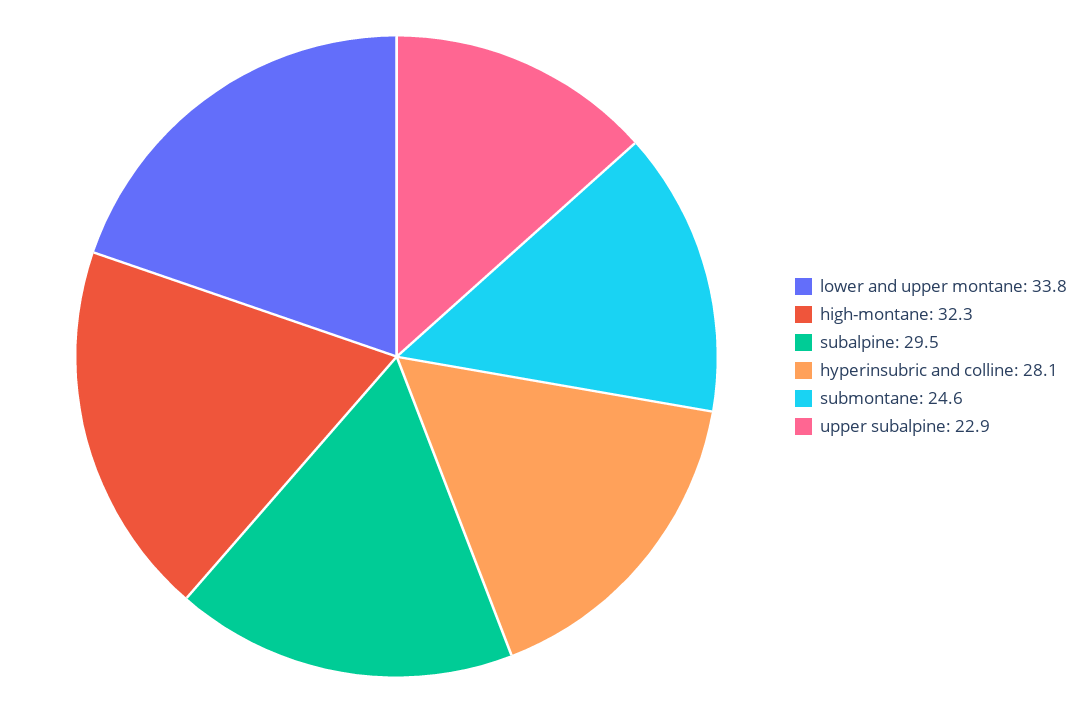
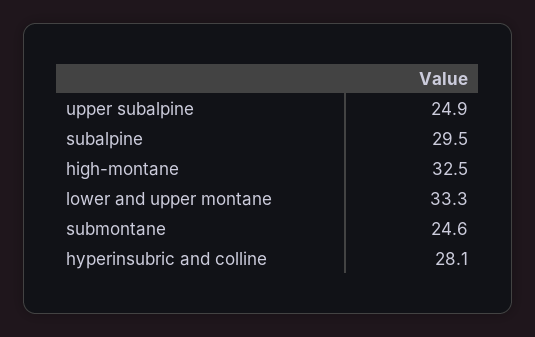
lower and upper montane: 33.8 -> 33.3
high-montane: 32.3 -> 32.5
upper subalpine: 22.9 -> 24.9

